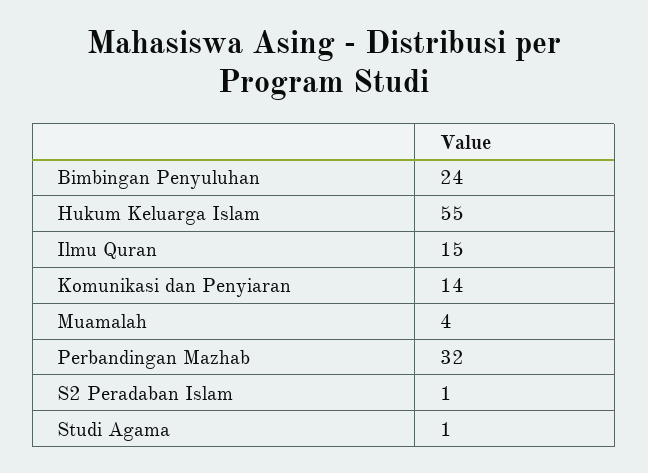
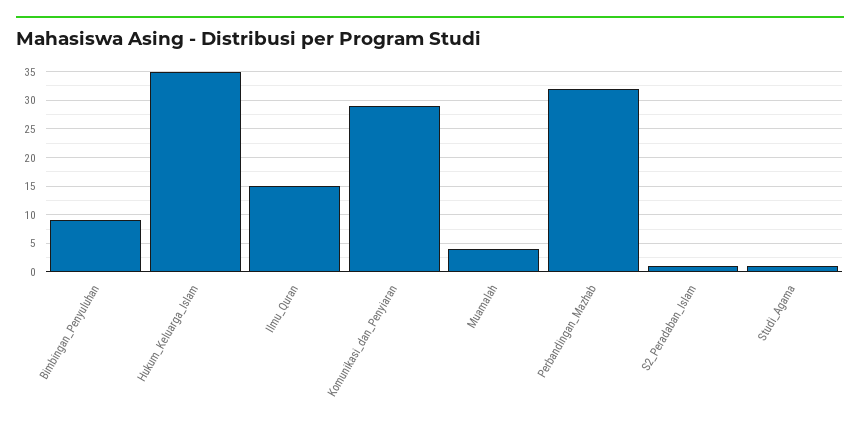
Bimbingan Penyuluhan: 24 -> 10
Hukum Keluarga Islam: 55 -> 35
Komunikasi dan Penyiaran: 14 -> 30

